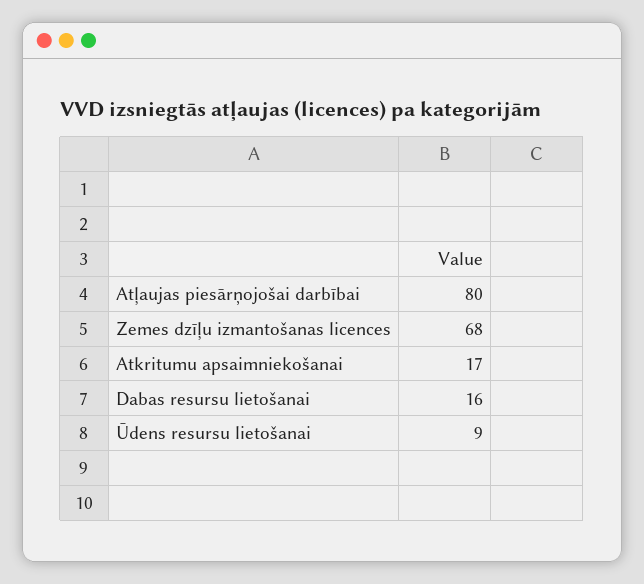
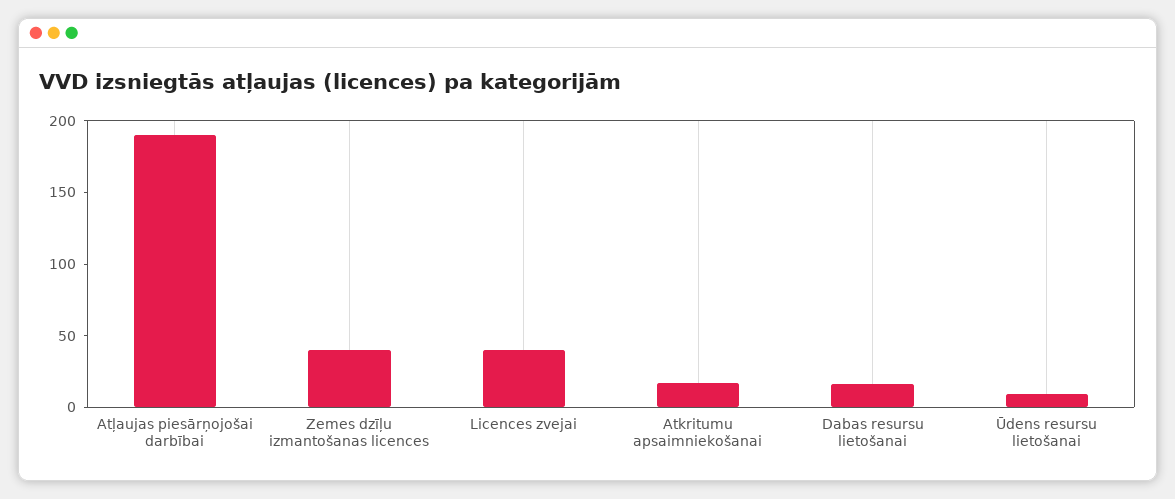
Atļaujas piesārņojošai darbībai: 80 -> 190
Zemes dzīļu izmantošanas licences: 68 -> 40
Licences zvejai: none -> 40

